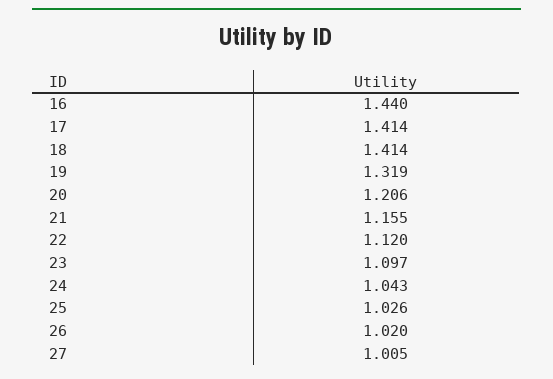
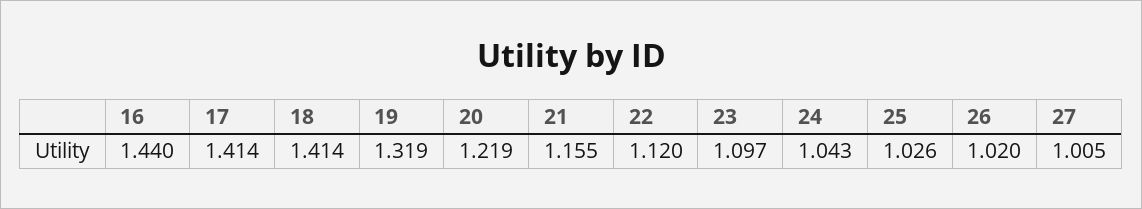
20: 1.206 -> 1.219

